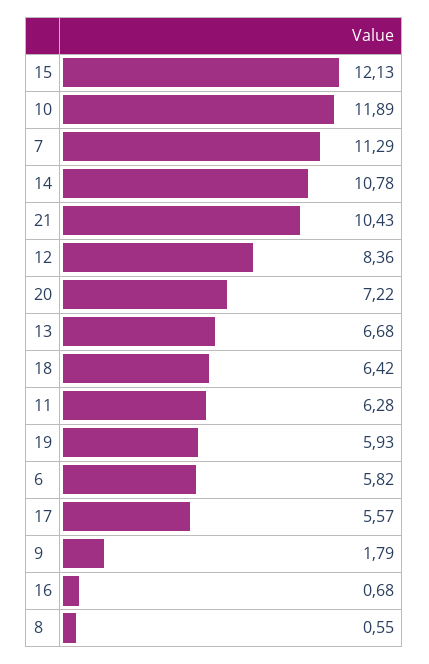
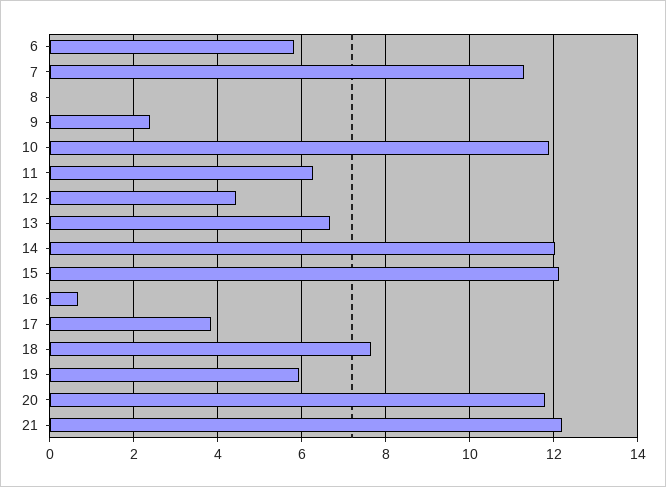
14: 10.78 -> 12
21: 10.43 -> 12.2
12: 8.36 -> 4.4
20: 7.22 -> 11.8
18: 6.42 -> 7.6
17: 5.57 -> 3.8
9: 1.79 -> 2.4
8: 0.55 -> 0

